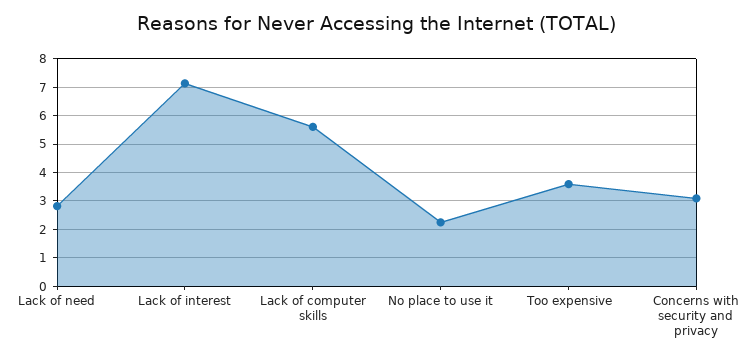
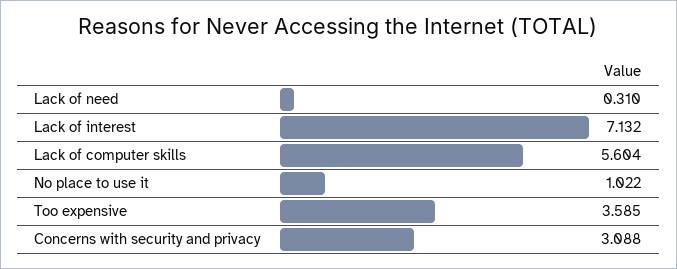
Lack of need: 2.75 -> 0.31
No place to use it: 2.25 -> 1.022

